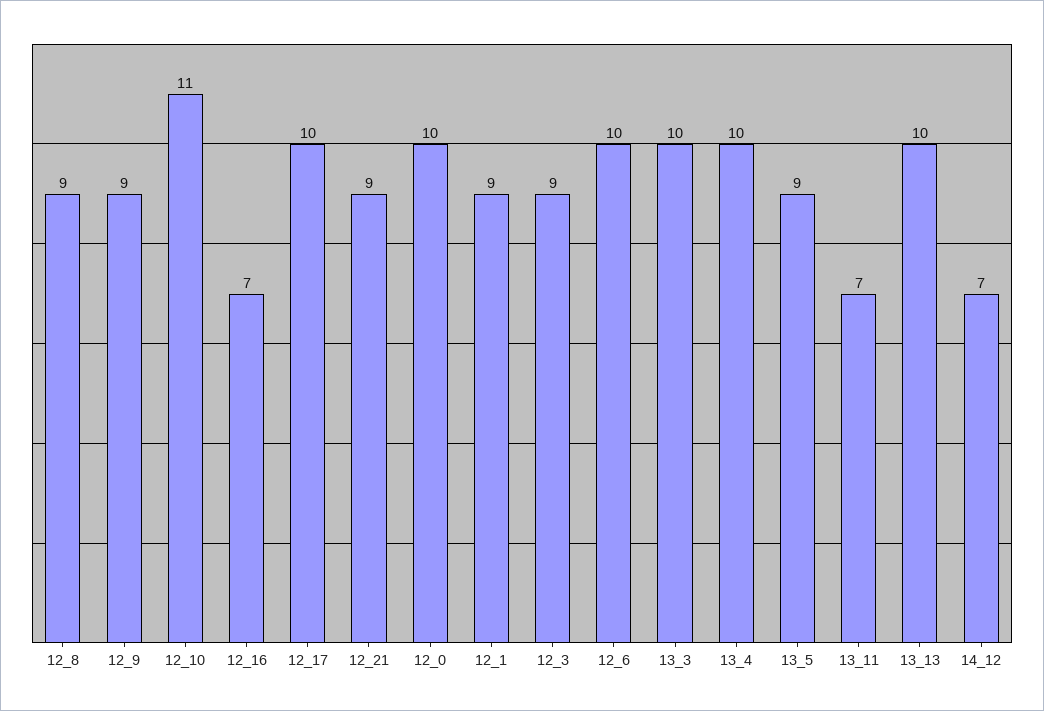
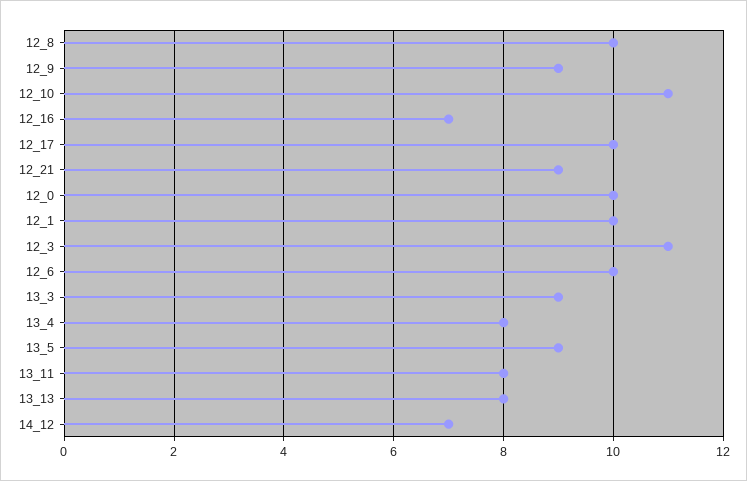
12_8: 9 -> 10
12_1: 9 -> 10
12_3: 9 -> 11
13_3: 10 -> 9
13_4: 10 -> 8
13_11: 7 -> 8
13_13: 10 -> 8

